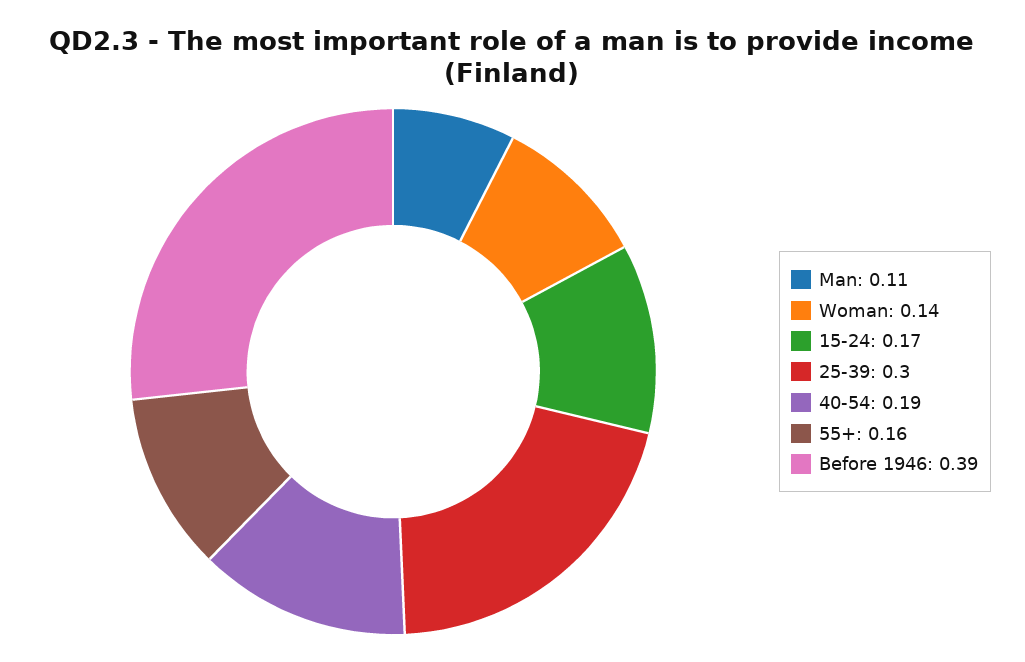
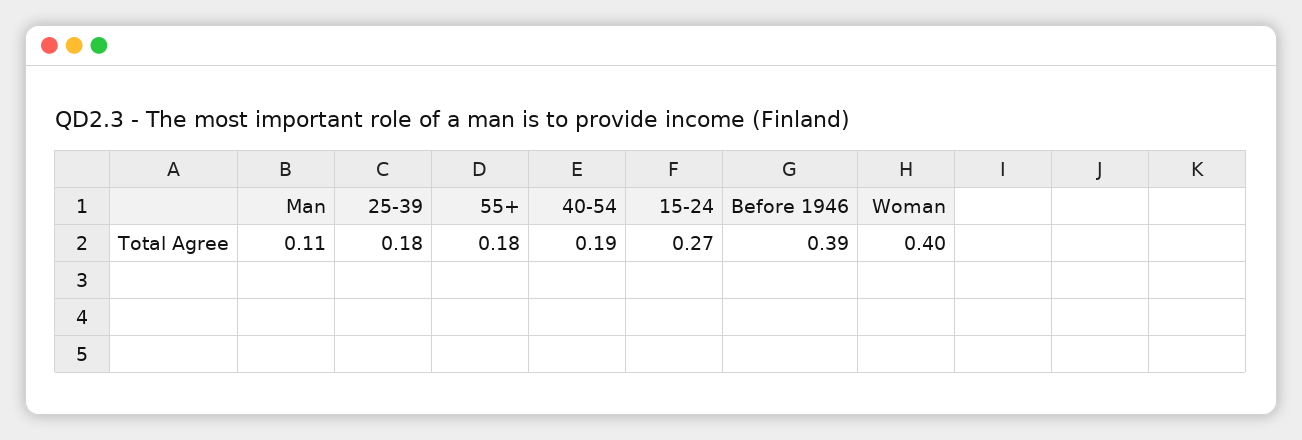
Woman: 0.14 -> 0.4
15-24: 0.17 -> 0.27
25-39: 0.3 -> 0.18
55+: 0.16 -> 0.18

